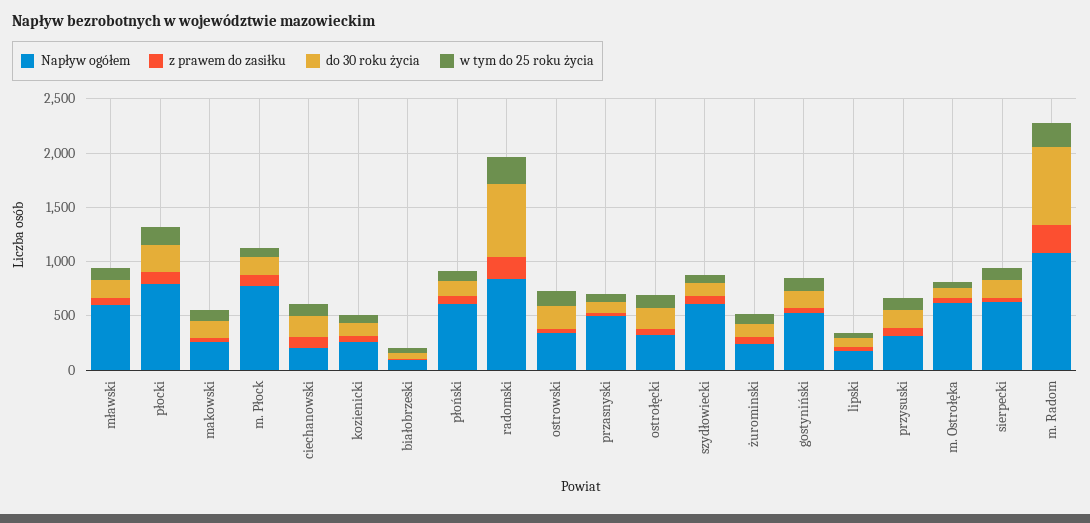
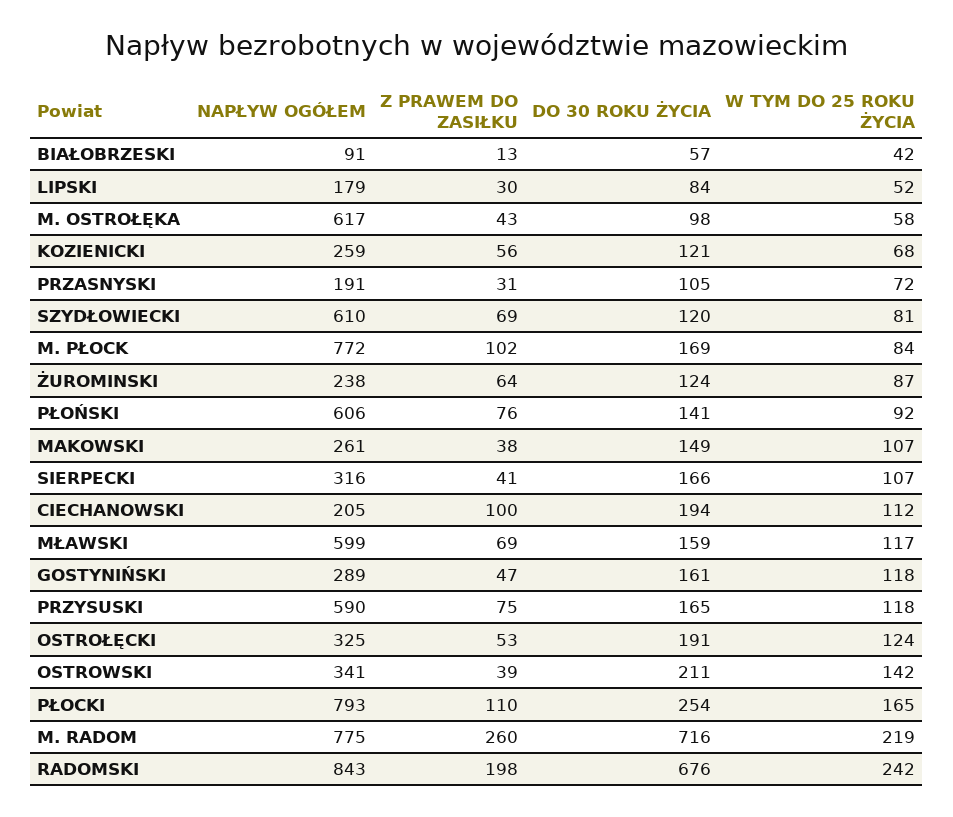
Napływ ogółem, przasnyski: 500 -> 191
Napływ ogółem, gostyniński: 500 -> 289
Napływ ogółem, przysuski: 300 -> 590
Napływ ogółem, sierpecki: 600 -> 316
Napływ ogółem, m. Radom: 1100 -> 775

